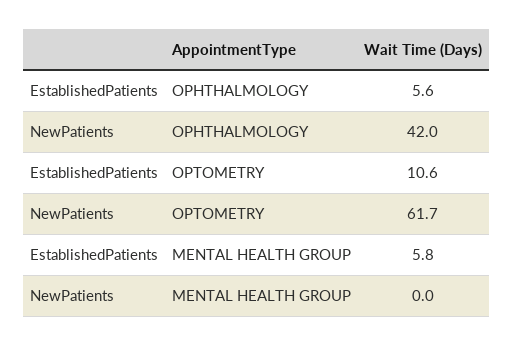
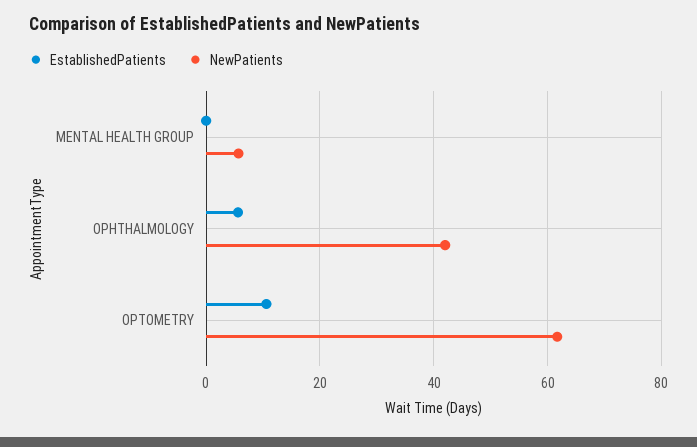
EstablishedPatients, MENTAL HEALTH GROUP: 5.8 -> 0
NewPatients, MENTAL HEALTH GROUP: 0 -> 6

